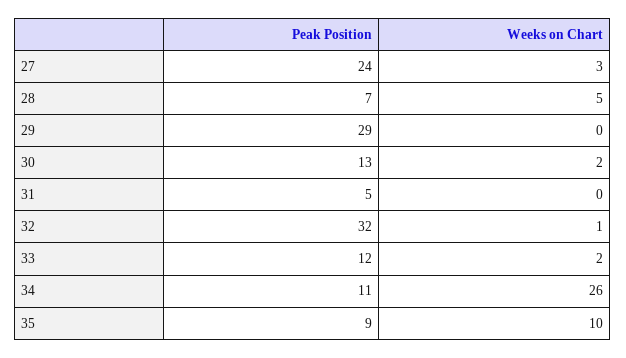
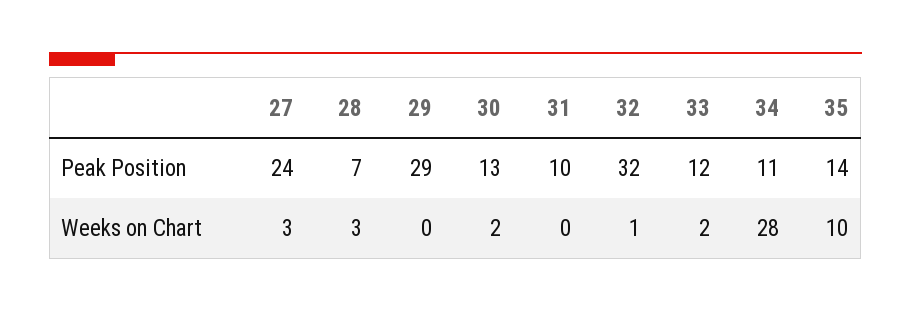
Weeks on Chart, 28: 5 -> 3
Peak Position, 31: 5 -> 10
Weeks on Chart, 34: 26 -> 28
Peak Position, 35: 9 -> 14

